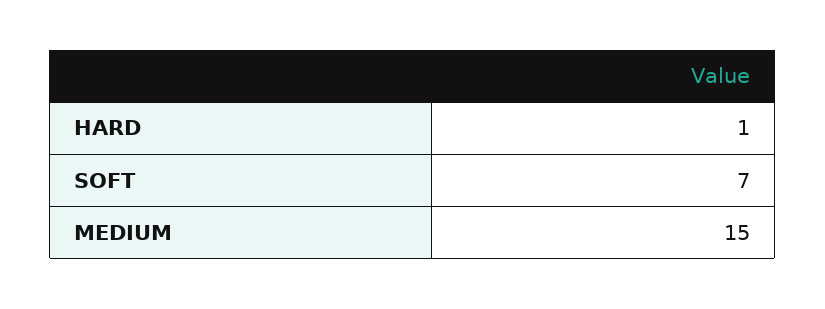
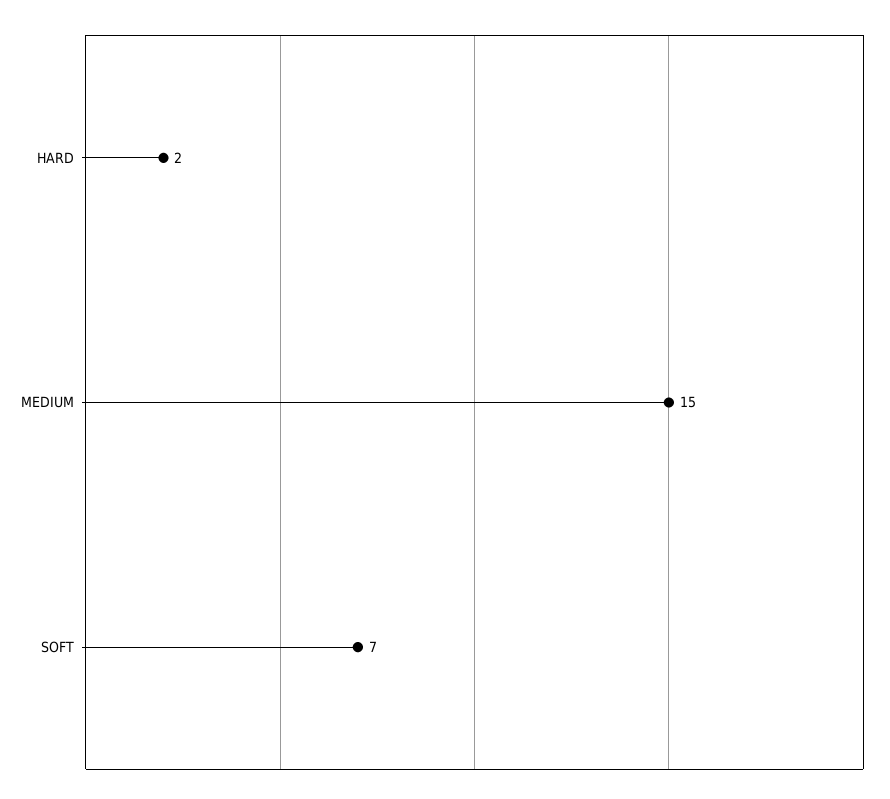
HARD: 1 -> 2

